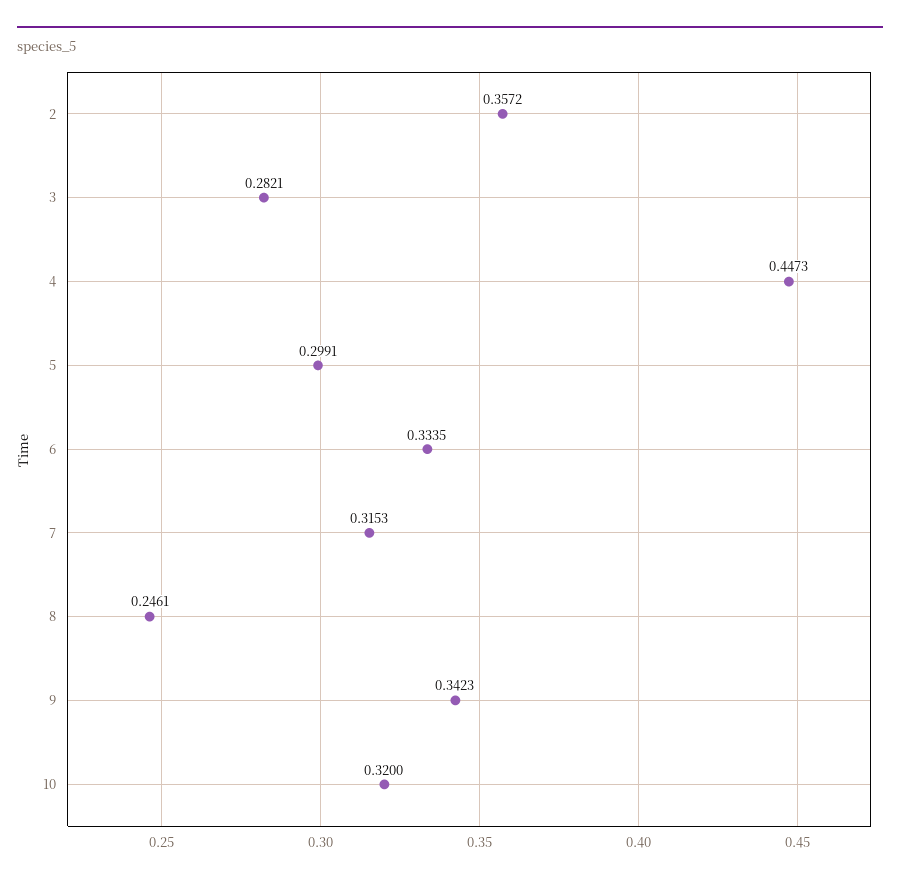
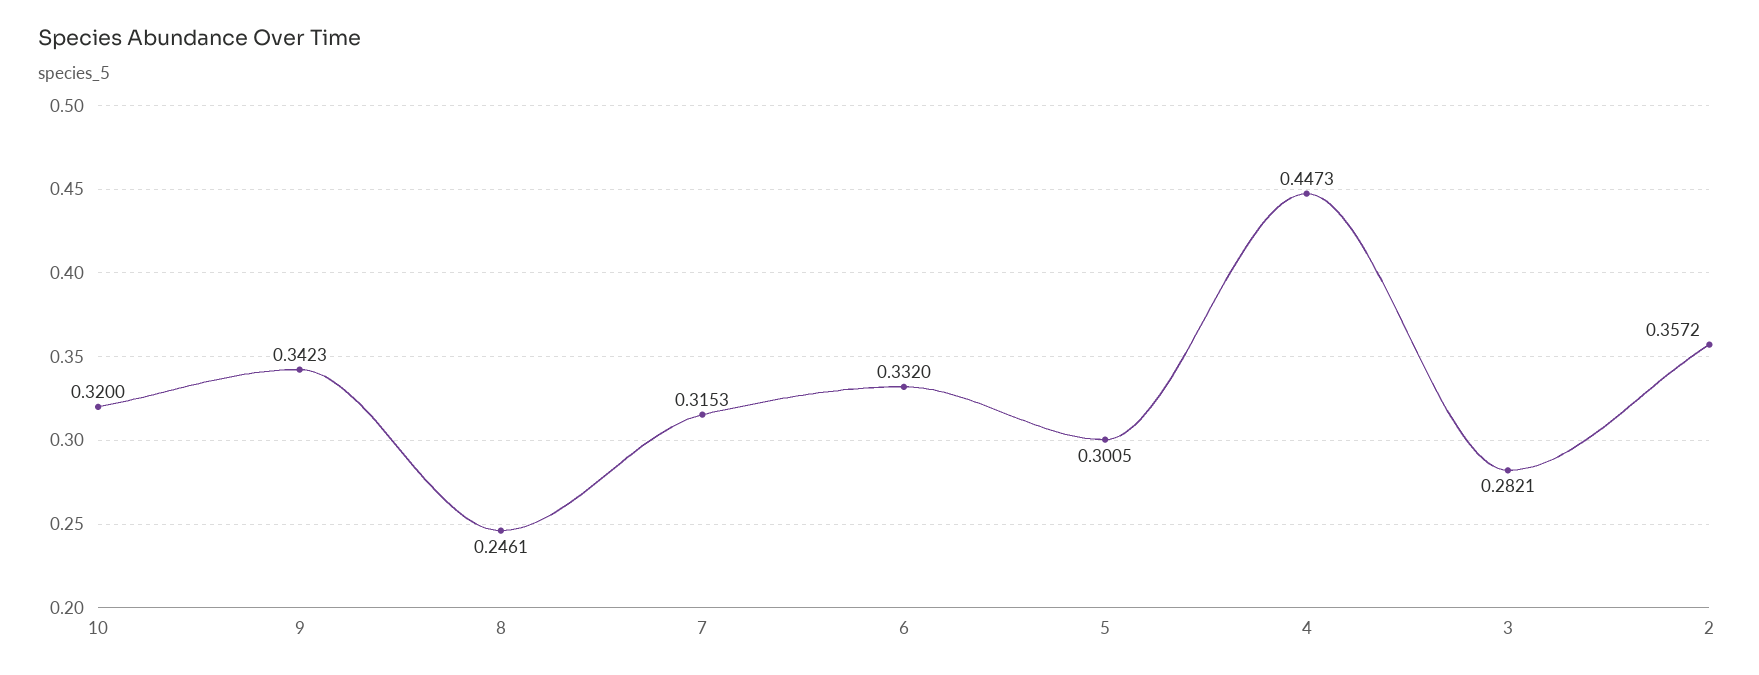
5: 0.2991 -> 0.3005
6: 0.3335 -> 0.332

